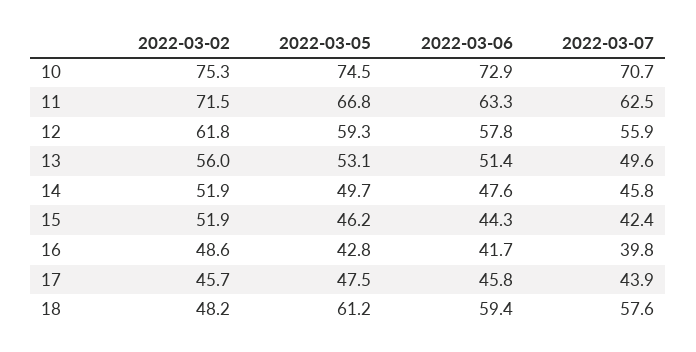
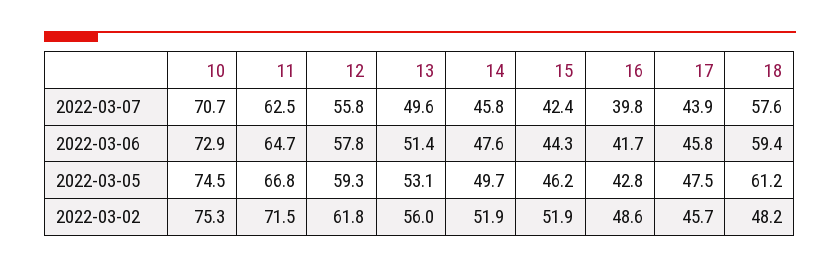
2022-03-06, 11: 63.3 -> 64.7
2022-03-07, 12: 55.9 -> 55.8

